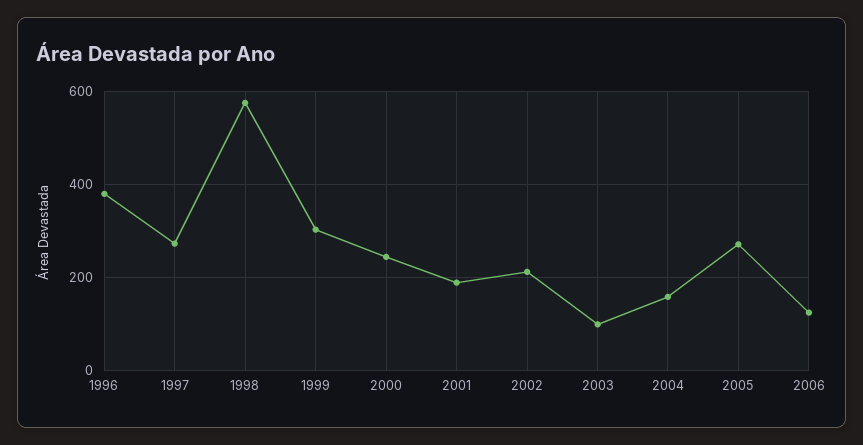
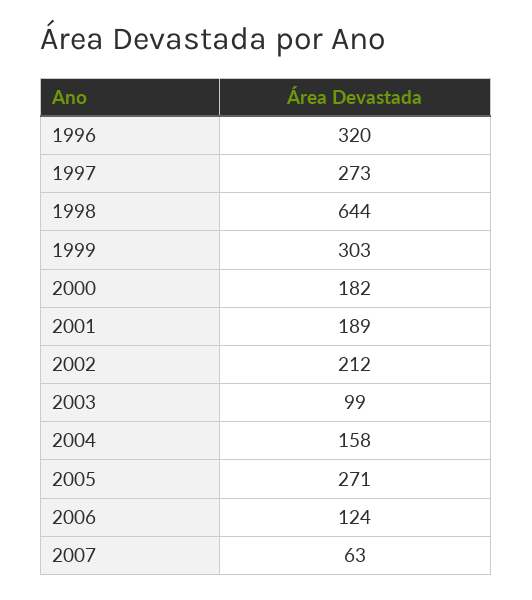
1996: 380 -> 320
1998: 580 -> 644
2000: 240 -> 182
2007: none -> 63

